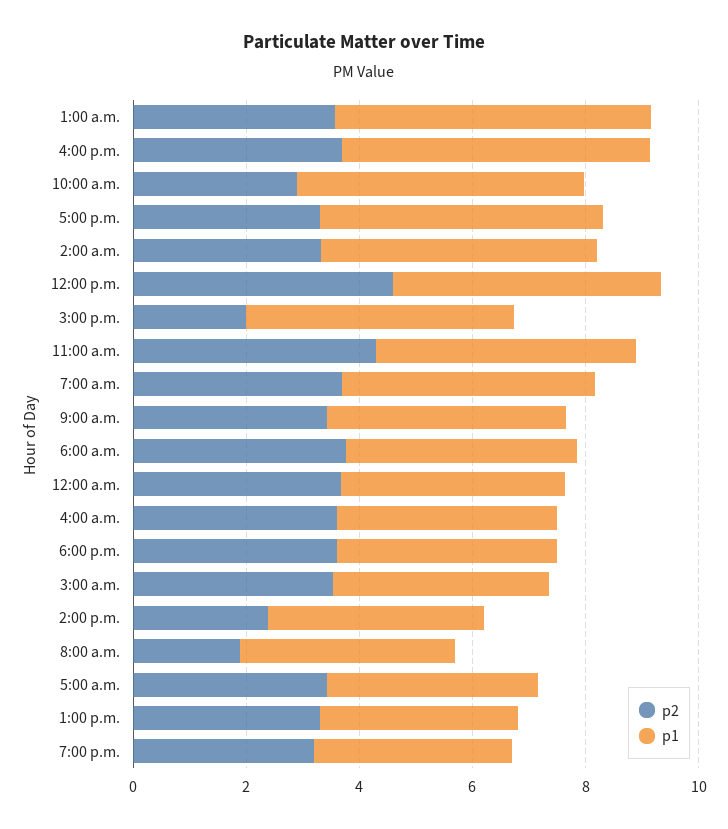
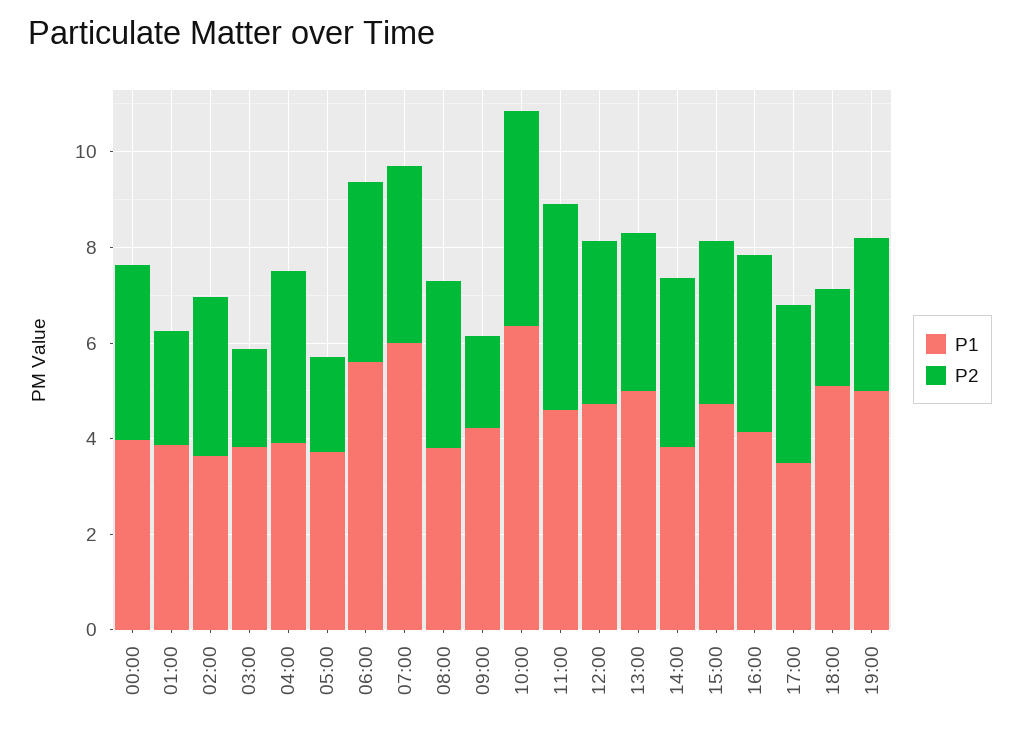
p2, 1:00 a.m.: 3.5 -> 2.5
p1, 1:00 a.m.: 5.5 -> 4
p1, 4:00 p.m.: 5.5 -> 4
p2, 10:00 a.m.: 3 -> 4.5
p1, 10:00 a.m.: 5 -> 6.5
p1, 5:00 p.m.: 5 -> 3.5
p1, 2:00 a.m.: 5 -> 3.5
p2, 12:00 p.m.: 4.5 -> 3.5
p2, 3:00 p.m.: 2 -> 3.5
p1, 7:00 a.m.: 4.5 -> 6
p2, 9:00 a.m.: 3.5 -> 2
p1, 6:00 a.m.: 4 -> 5.5
p2, 6:00 p.m.: 3.5 -> 2
p1, 6:00 p.m.: 4 -> 5
p2, 3:00 a.m.: 3.5 -> 2
p2, 2:00 p.m.: 2.5 -> 3.5
p2, 8:00 a.m.: 2 -> 3.5
p2, 5:00 a.m.: 3.5 -> 2
p1, 1:00 p.m.: 3.5 -> 5
p1, 7:00 p.m.: 3.5 -> 5

